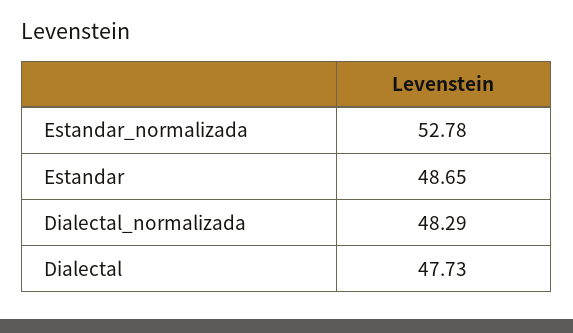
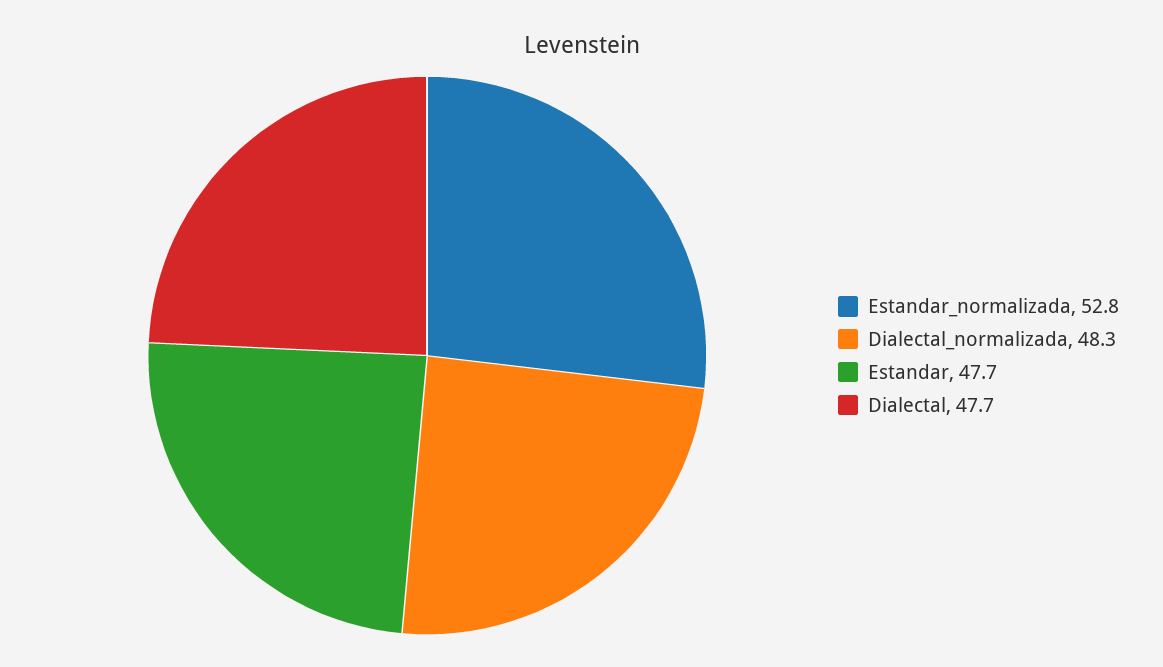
Estandar: 48.65 -> 47.7

